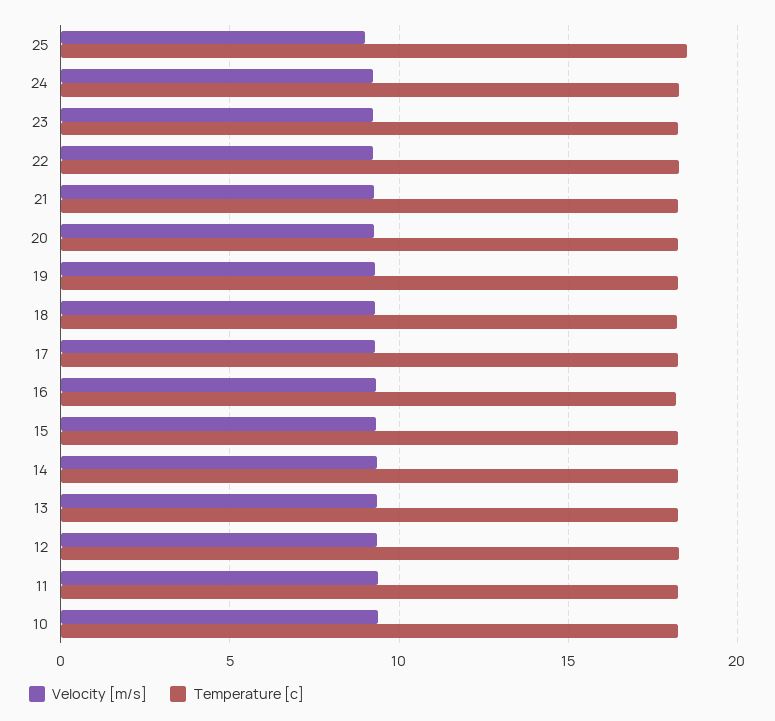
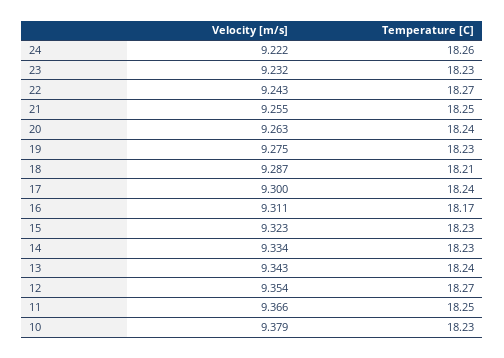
Velocity [m/s], 25: 9 -> none
Temperature [c], 25: 18.5 -> none

